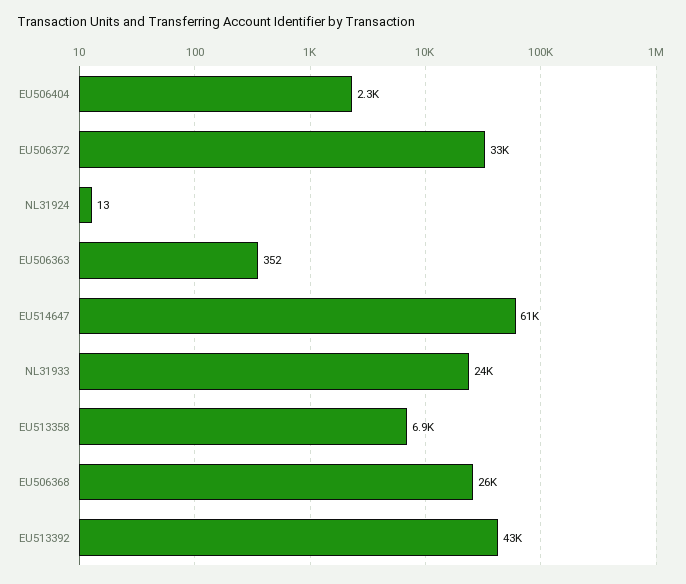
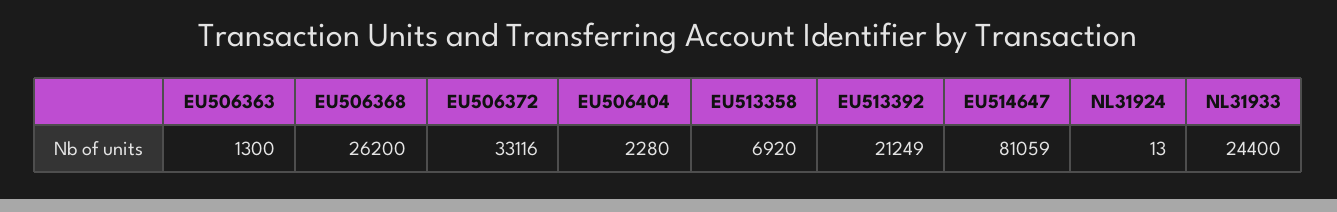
EU506363: 352 -> 1300
EU514647: 61000 -> 81059
EU513392: 43000 -> 21249

